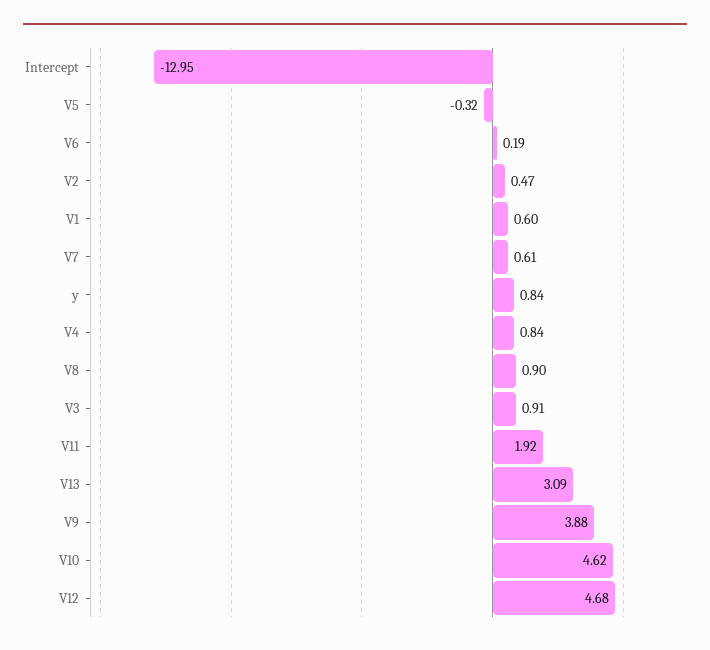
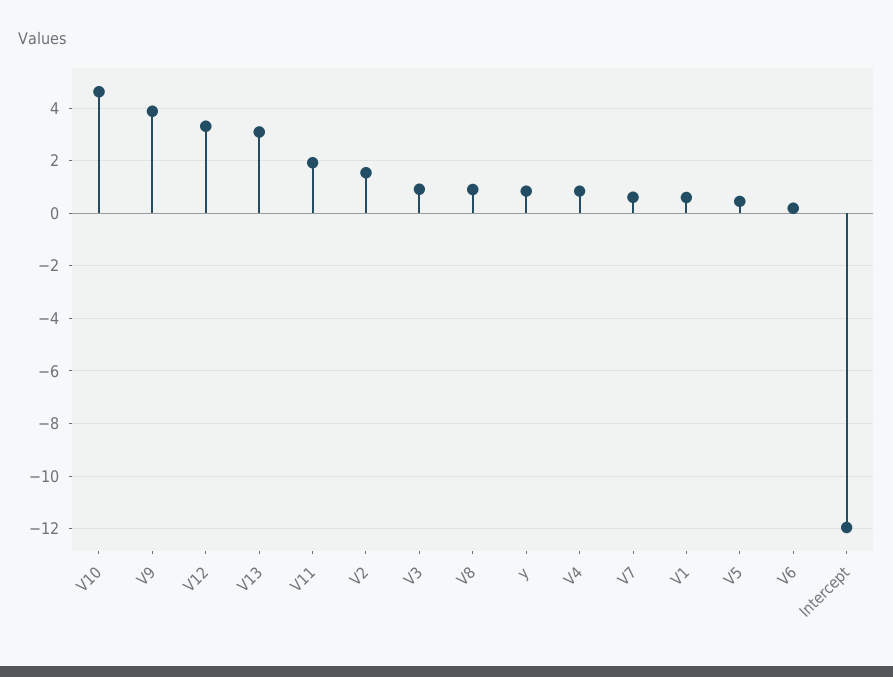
Intercept: -12.95 -> -12
V5: -0.32 -> 0.5
V2: 0.47 -> 1.5
V12: 4.68 -> 3.25

